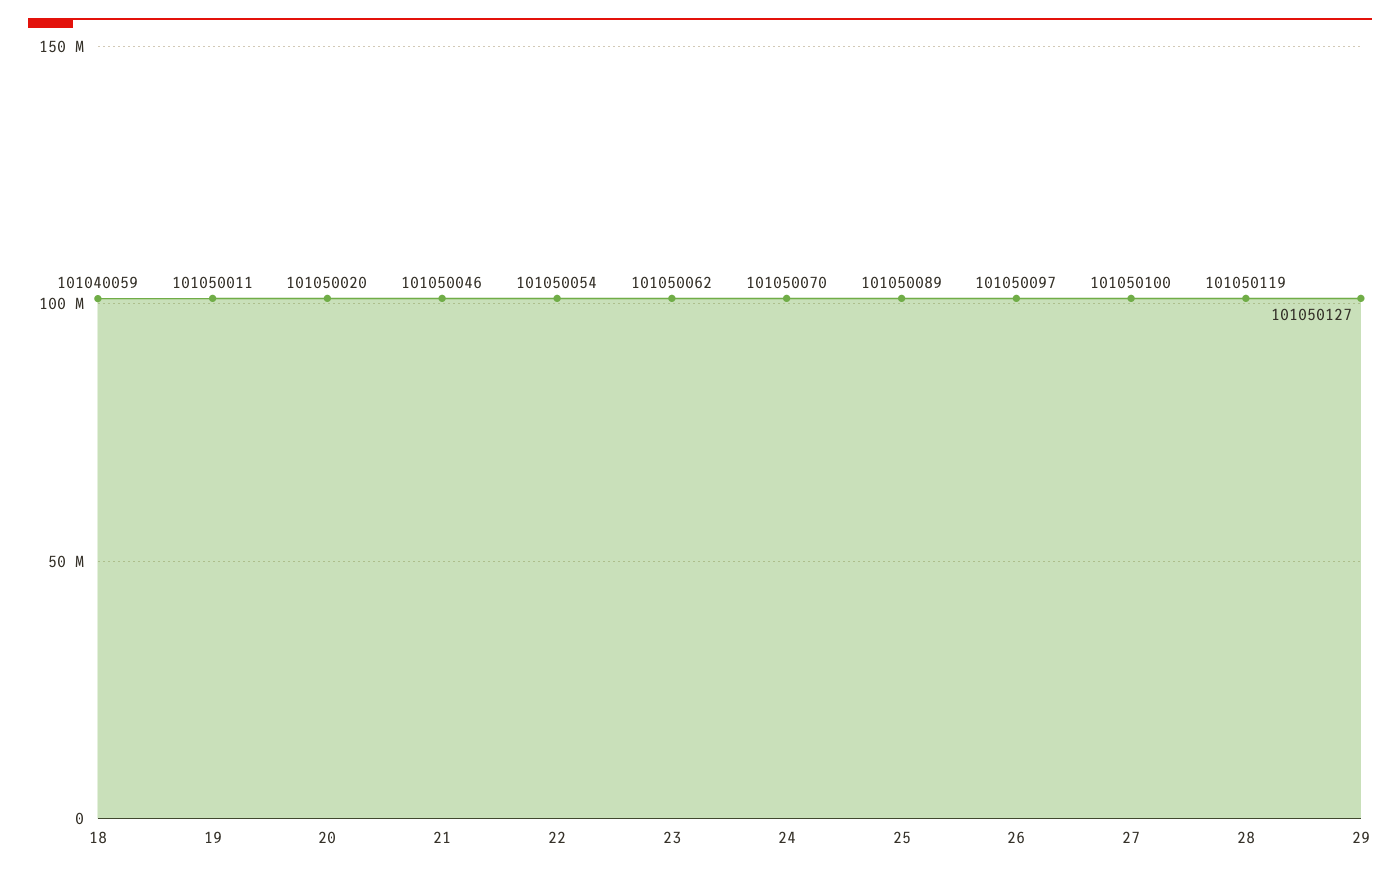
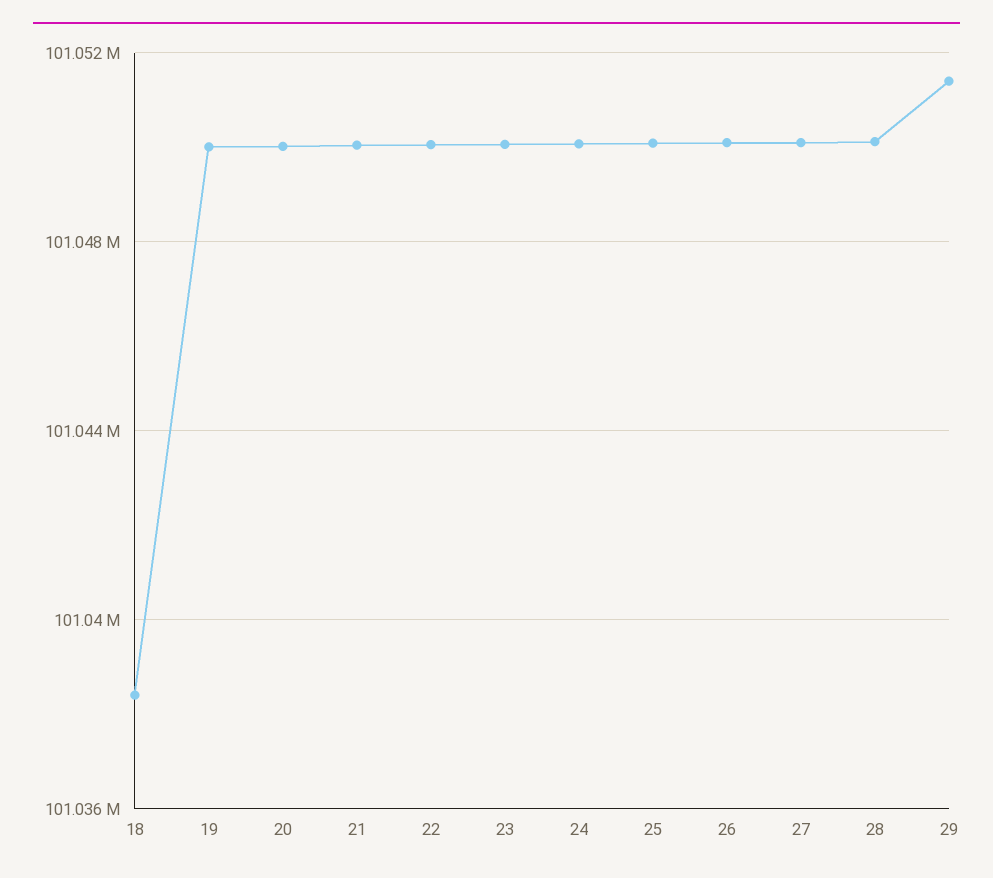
18: 101040059 -> 101038500
29: 101050127 -> 101051500

